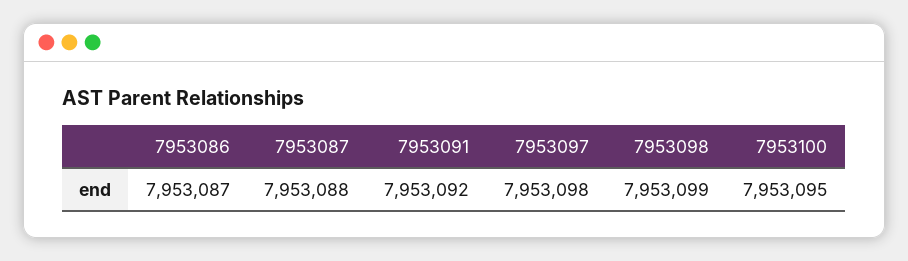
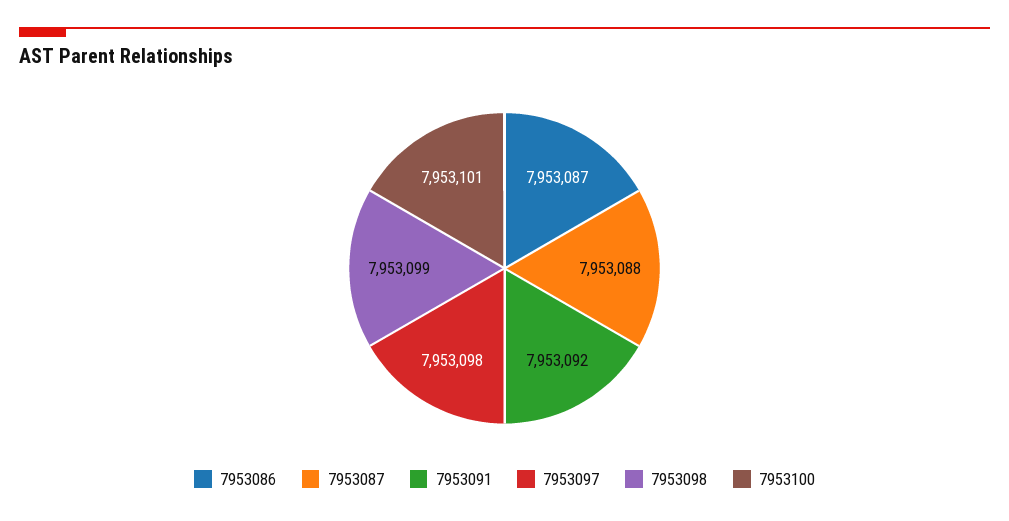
7953100: 7953095 -> 7953101

